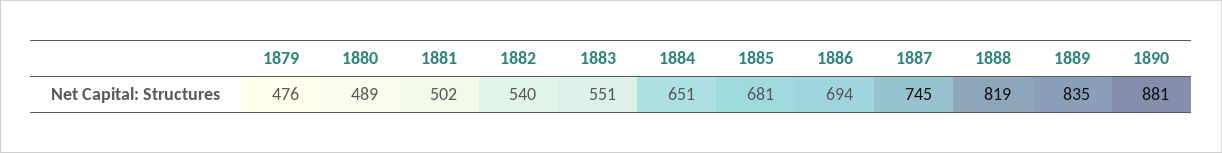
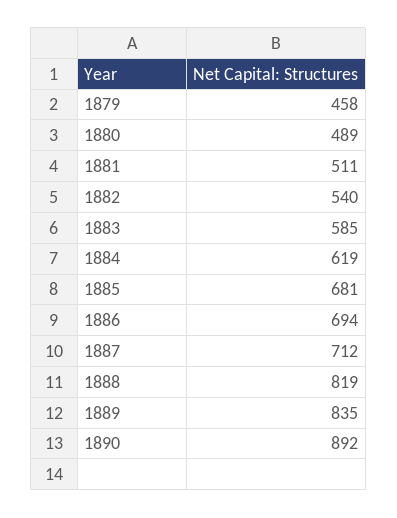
1879: 476 -> 458
1881: 502 -> 511
1883: 551 -> 585
1884: 651 -> 619
1887: 745 -> 712
1890: 881 -> 892

